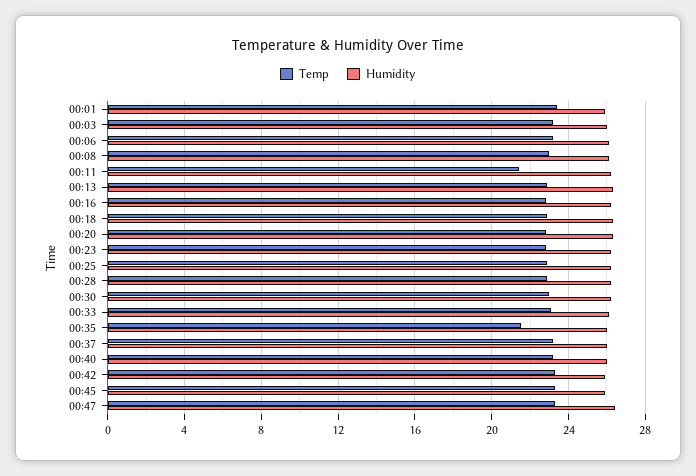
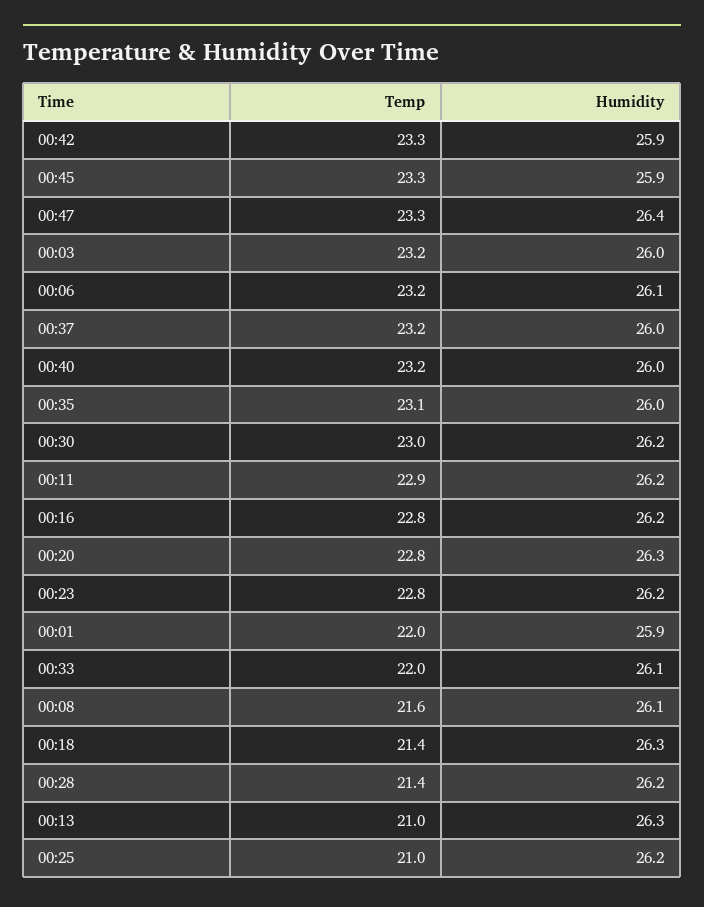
Temp, 00:01: 23.5 -> 22
Temp, 00:08: 23 -> 21.6
Temp, 00:11: 21.5 -> 22.9
Temp, 00:13: 23 -> 21
Temp, 00:18: 23 -> 21.4
Temp, 00:25: 23 -> 21
Temp, 00:28: 23 -> 21.4
Temp, 00:33: 23 -> 22
Temp, 00:35: 21.5 -> 23.1

